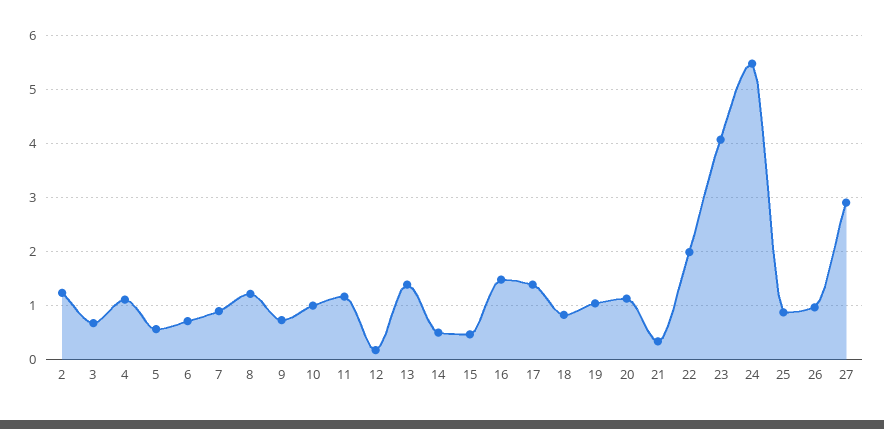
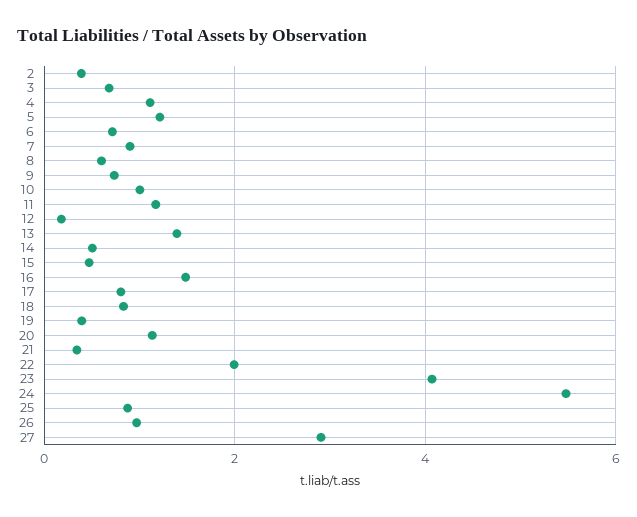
2: 1.2 -> 0.4
5: 0.6 -> 1.2
8: 1.2 -> 0.6
17: 1.4 -> 0.8
19: 1 -> 0.4

